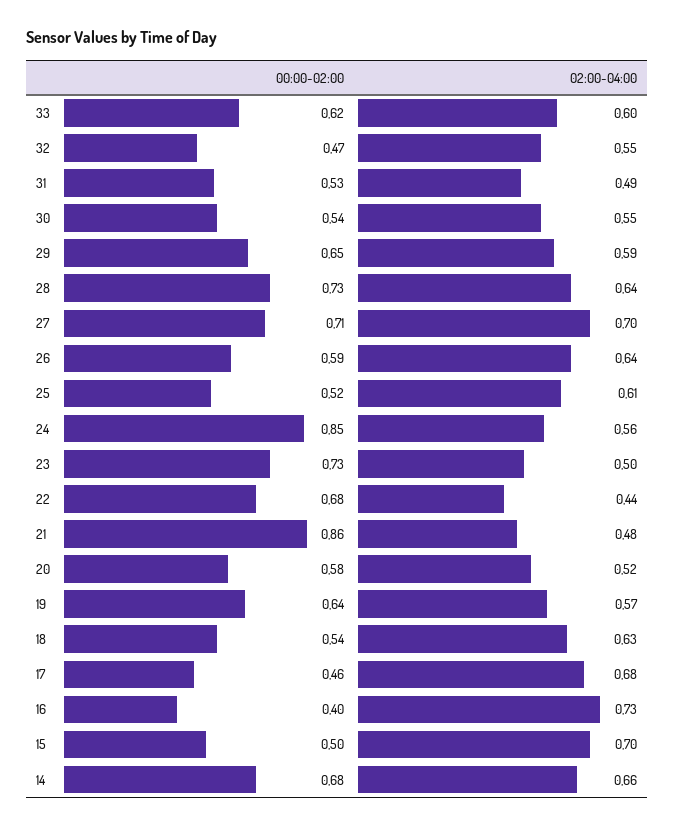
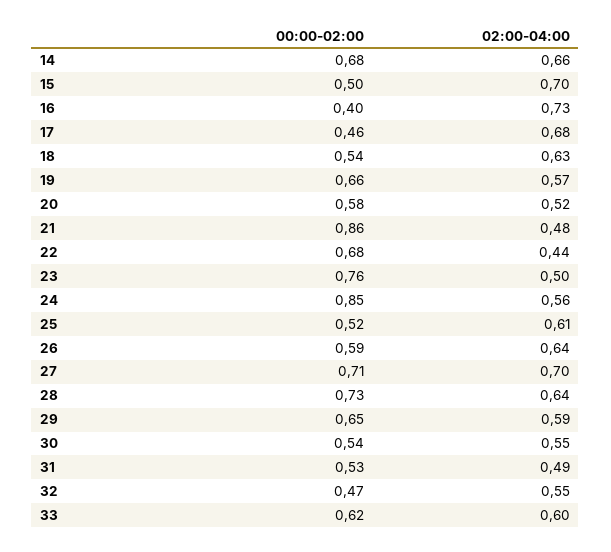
00:00-02:00, 23: 0.73 -> 0.76
00:00-02:00, 19: 0.64 -> 0.66

